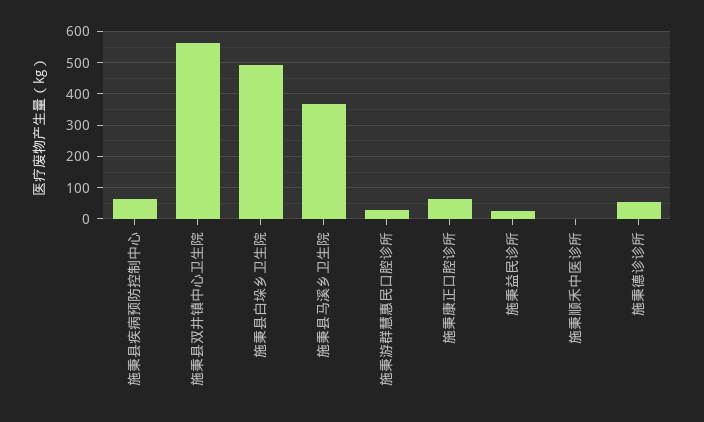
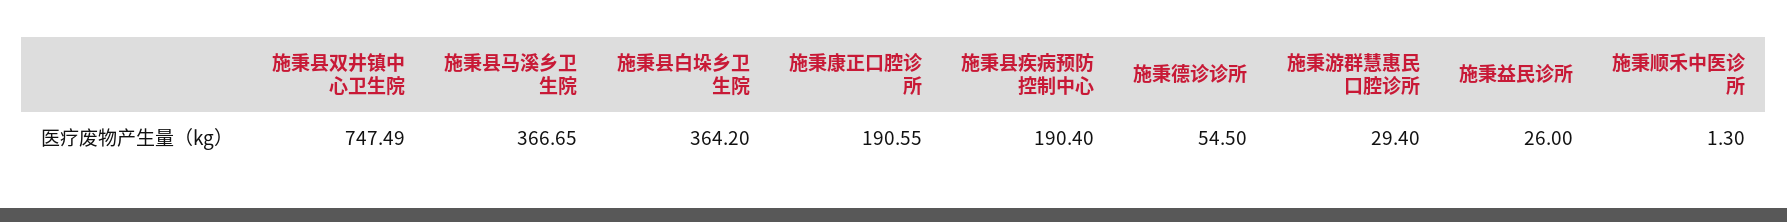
施秉县疾病预防控制中心: 60 -> 190.4
施秉县双井镇中心卫生院: 560 -> 747.49
施秉县白垛乡卫生院: 500 -> 364.2
施秉康正口腔诊所: 60 -> 190.55

